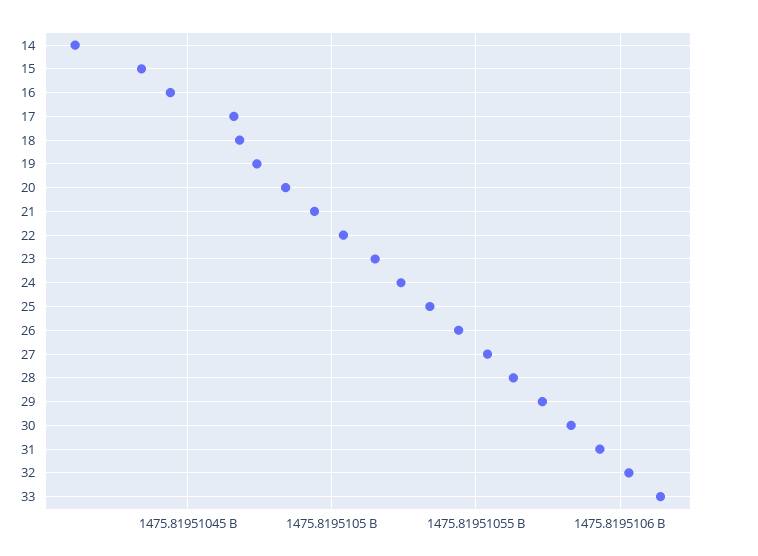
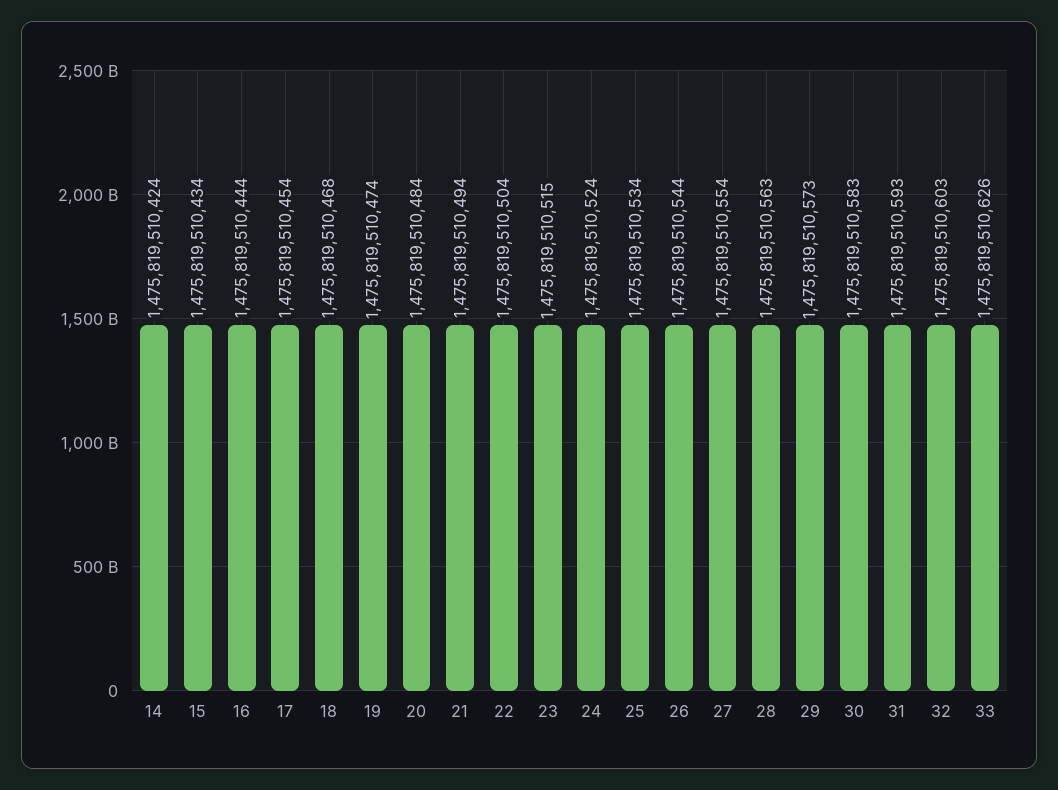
14: 1475819510410 -> 1475819510424
17: 1475819510465 -> 1475819510454
33: 1475819510615 -> 1475819510626

